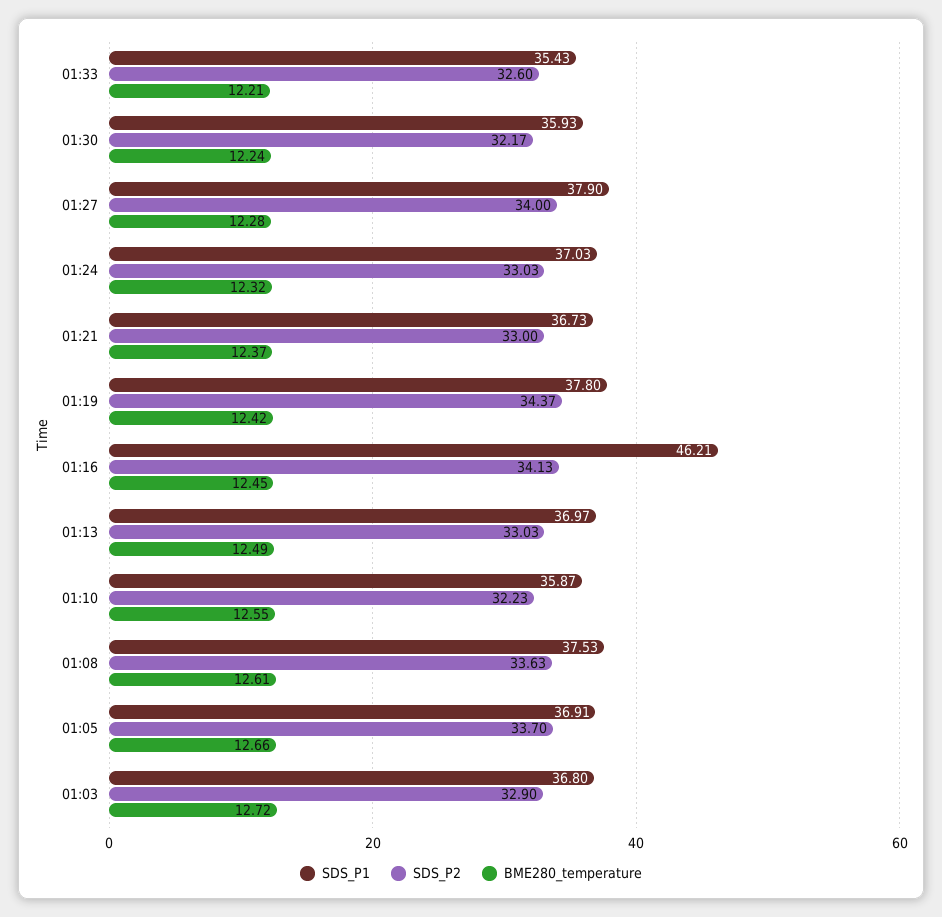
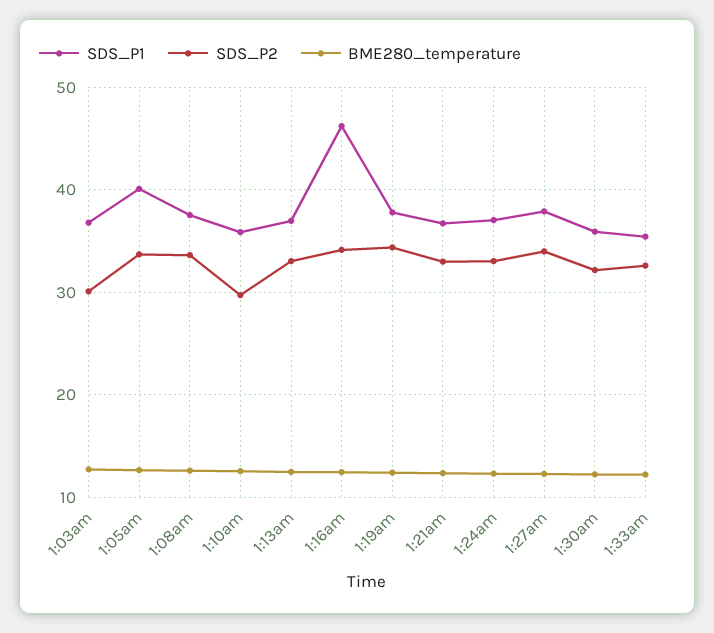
SDS_P2, 01:10: 32.23 -> 30
SDS_P1, 01:05: 36.91 -> 40
SDS_P2, 01:03: 32.9 -> 30

